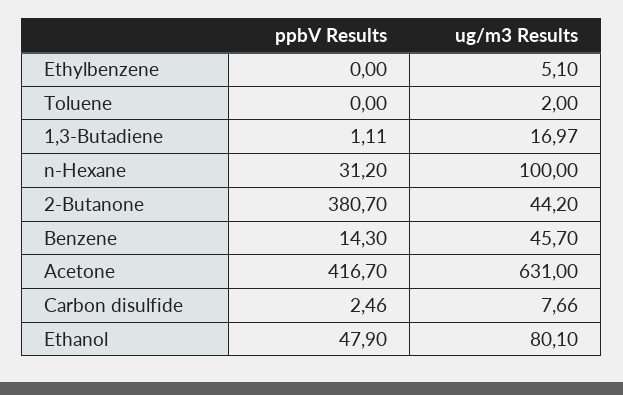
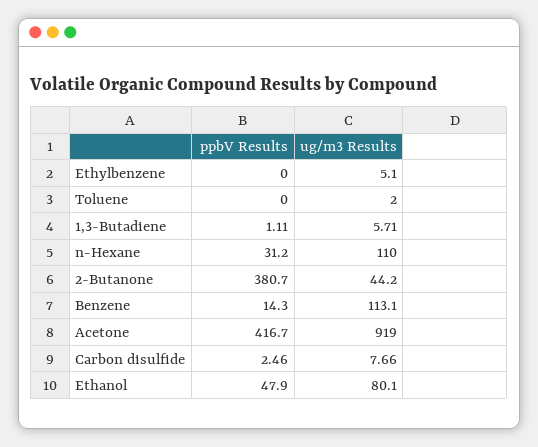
ug/m3 Results, 1,3-Butadiene: 16.97 -> 5.71
ug/m3 Results, n-Hexane: 100 -> 110
ug/m3 Results, Benzene: 45.7 -> 113.1
ug/m3 Results, Acetone: 631 -> 919

